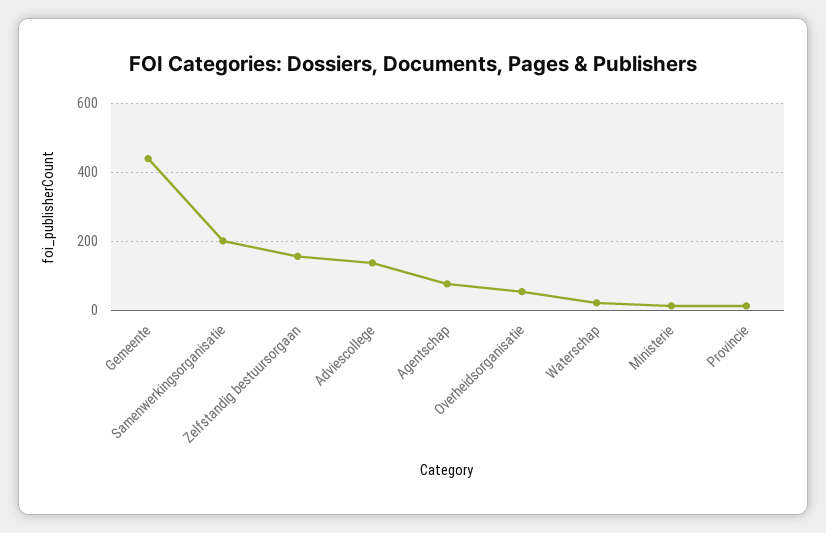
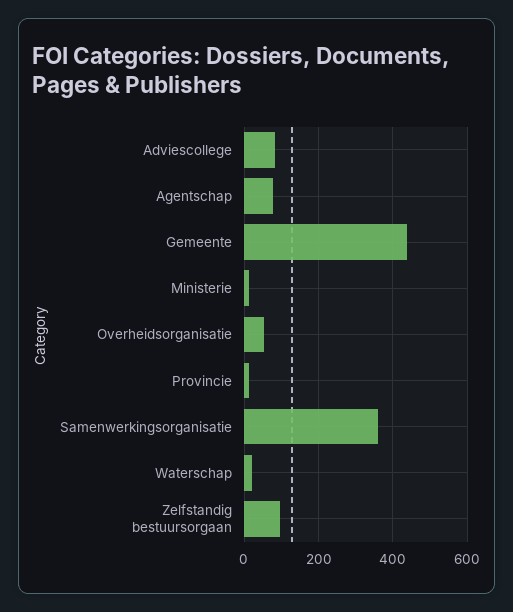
Samenwerkingsorganisatie: 200 -> 360
Zelfstandig bestuursorgaan: 160 -> 100
Adviescollege: 140 -> 80

